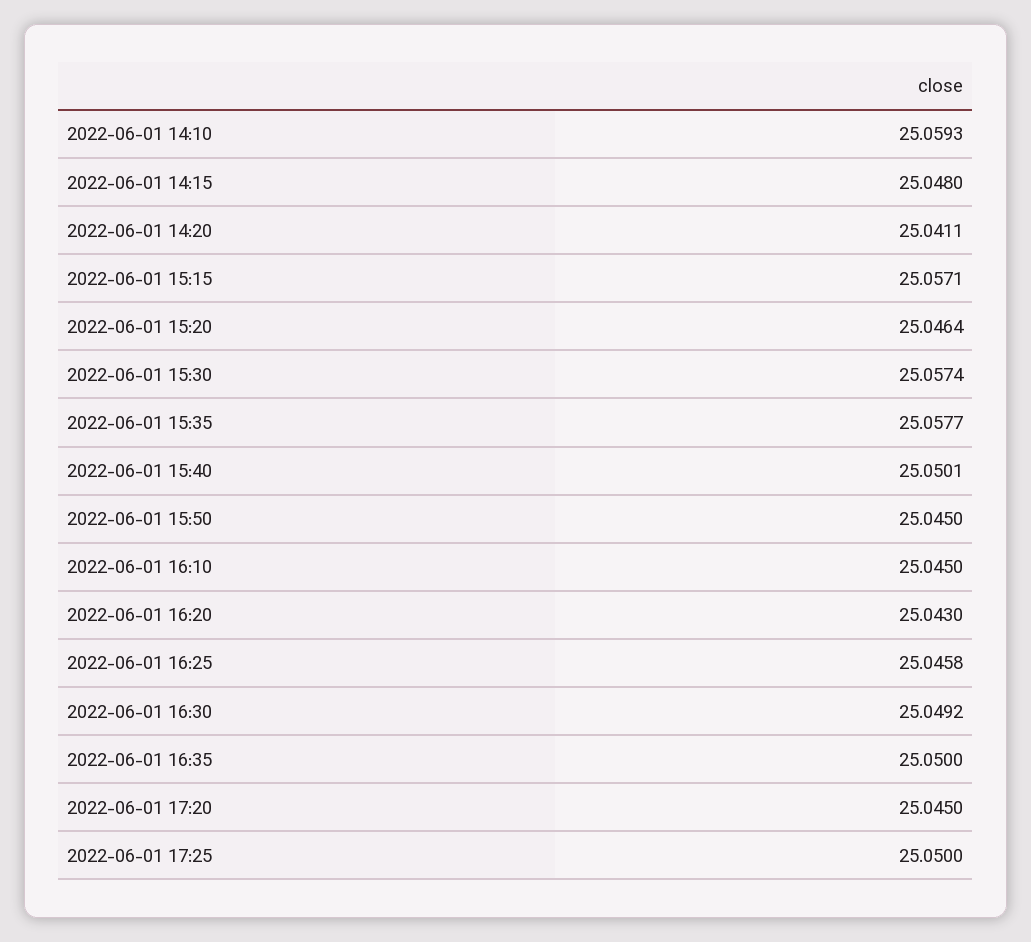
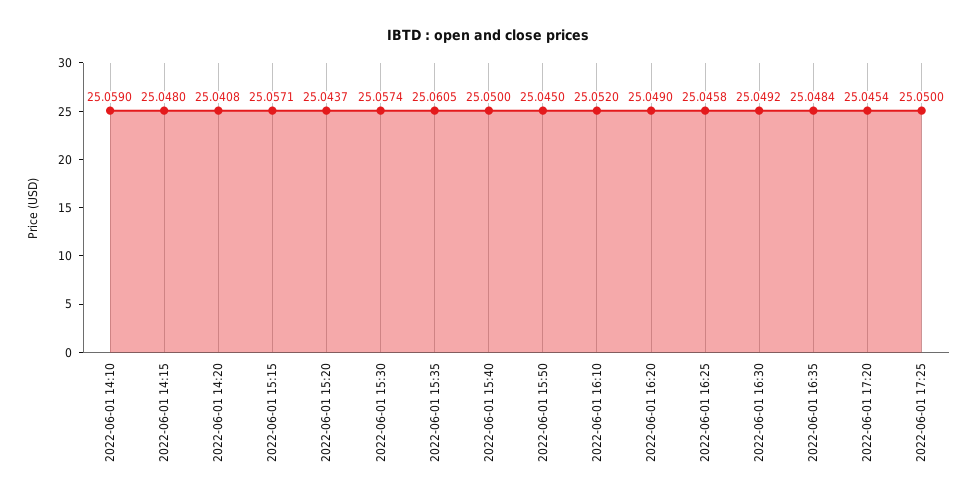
2022-06-01 14:10: 25.0593 -> 25.059
2022-06-01 14:20: 25.0411 -> 25.0408
2022-06-01 15:20: 25.0464 -> 25.0437
2022-06-01 15:35: 25.0577 -> 25.0605
2022-06-01 15:40: 25.0501 -> 25.05
2022-06-01 16:10: 25.045 -> 25.052
2022-06-01 16:20: 25.043 -> 25.049
2022-06-01 16:35: 25.05 -> 25.0484
2022-06-01 17:20: 25.045 -> 25.0454

